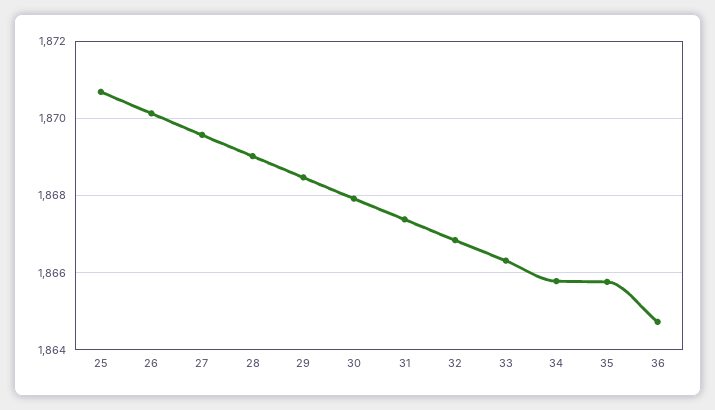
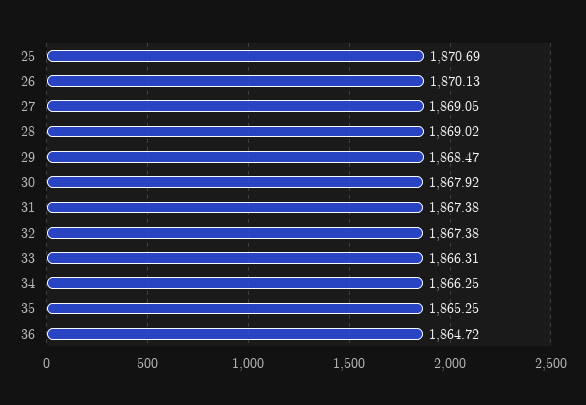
27: 1869.6 -> 1869.05
32: 1866.8 -> 1867.38
34: 1865.8 -> 1866.25
35: 1865.8 -> 1865.25

